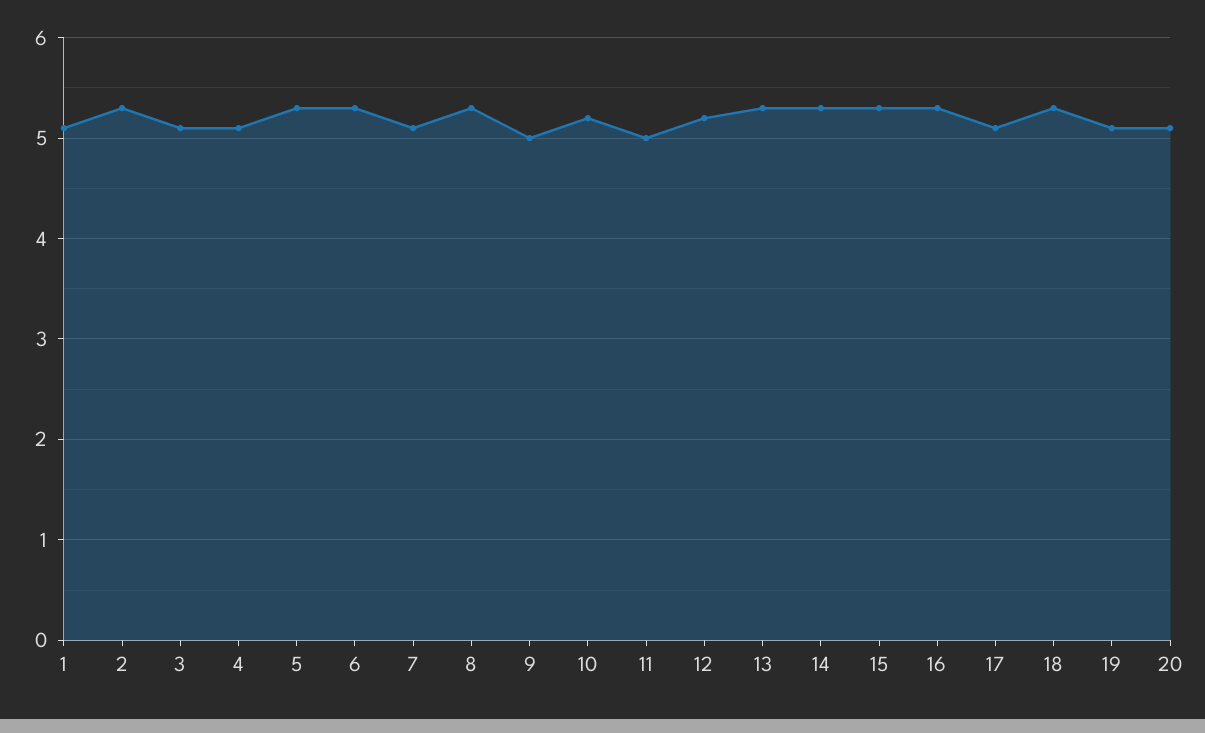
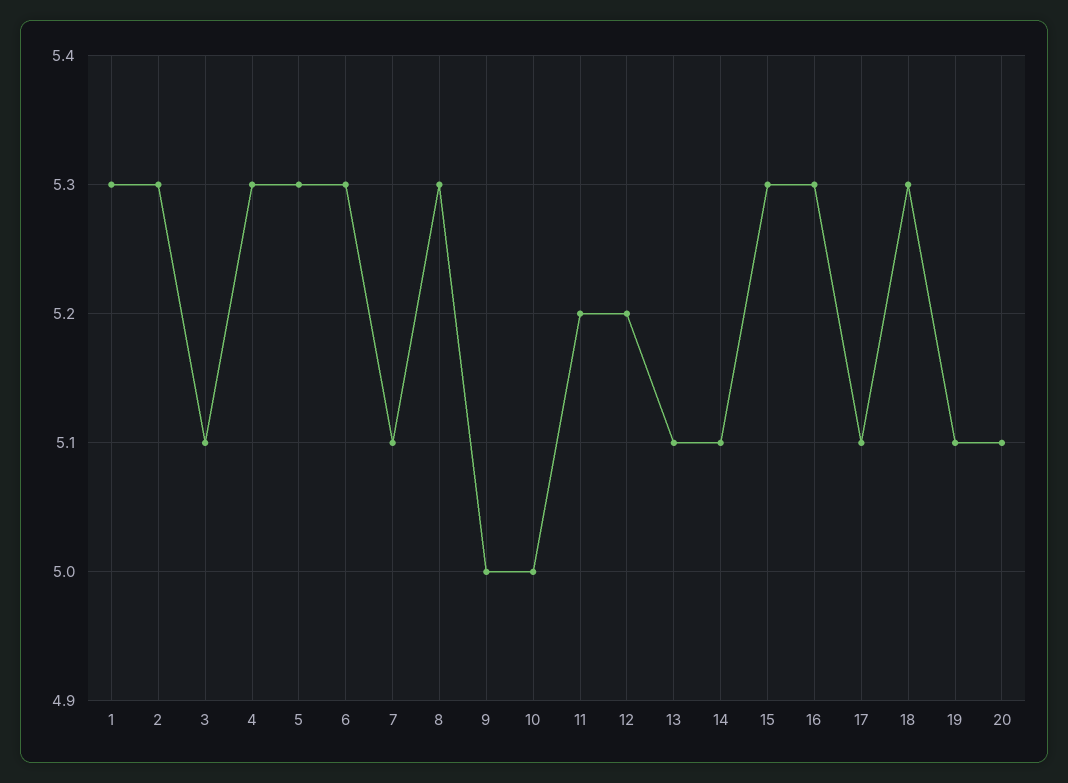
1: 5.1 -> 5.3
4: 5.1 -> 5.3
10: 5.2 -> 5
11: 5 -> 5.2
13: 5.3 -> 5.1
14: 5.3 -> 5.1

